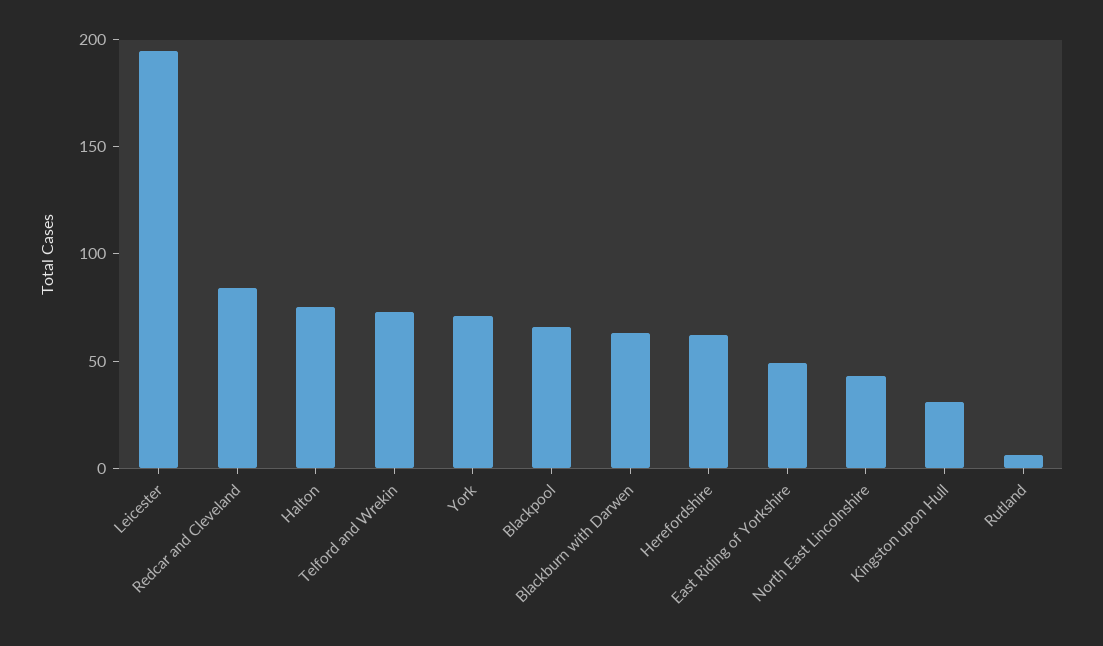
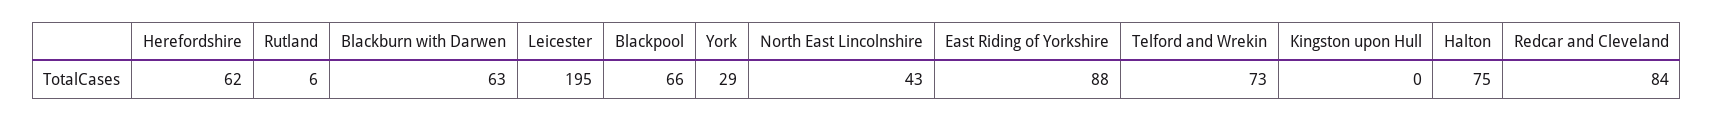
York: 70 -> 29
East Riding of Yorkshire: 50 -> 88
Kingston upon Hull: 30 -> 0

